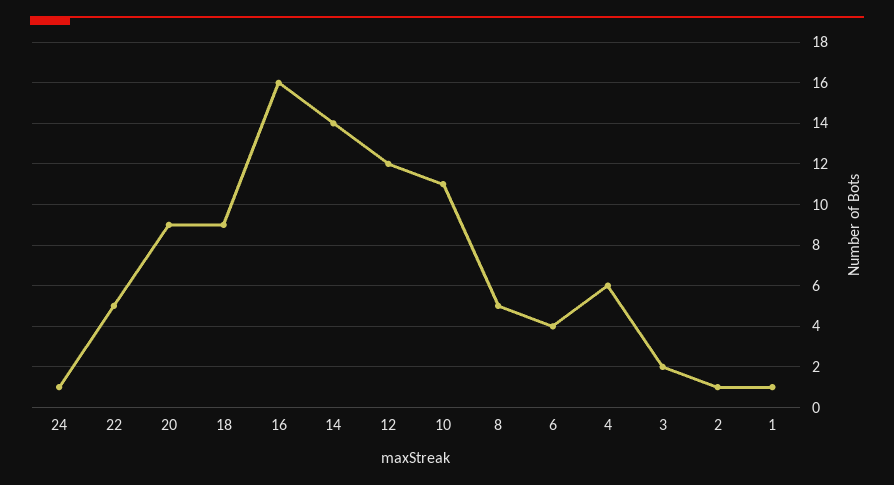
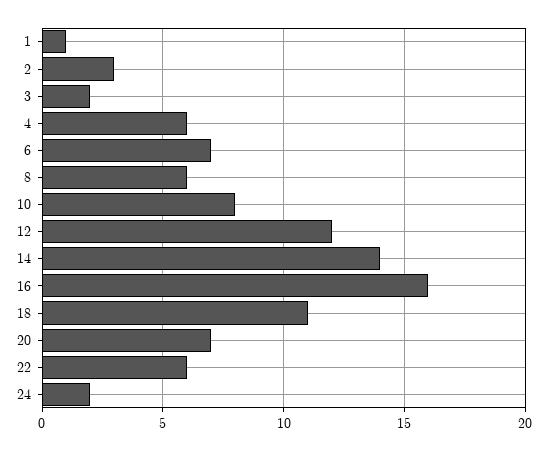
24: 1 -> 2
22: 5 -> 6
20: 9 -> 7
18: 9 -> 11
10: 11 -> 8
8: 5 -> 6
6: 4 -> 7
2: 1 -> 3

